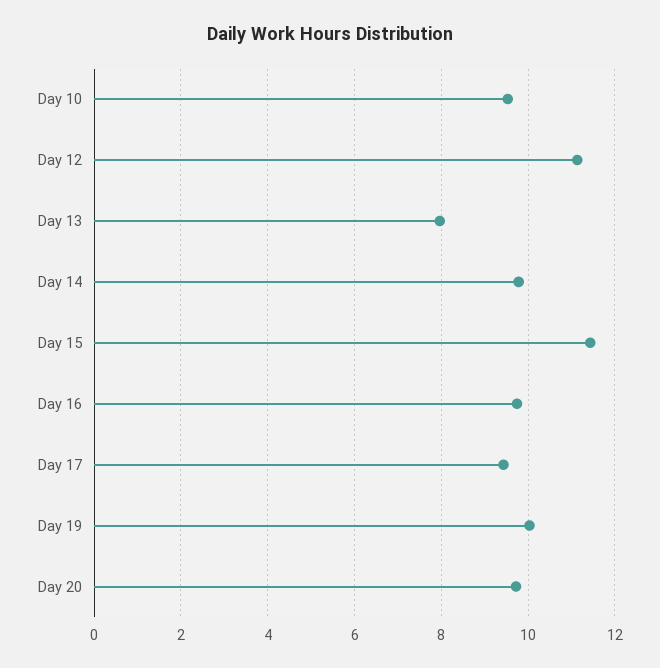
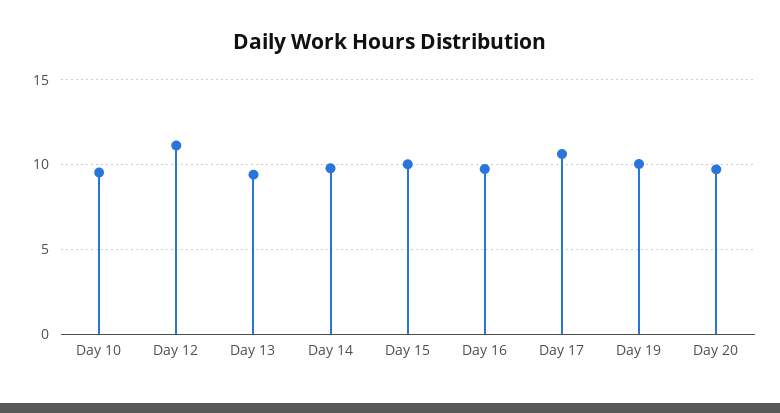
Day 13: 8 -> 9.5
Day 15: 11.4 -> 10
Day 17: 9.4 -> 10.5

